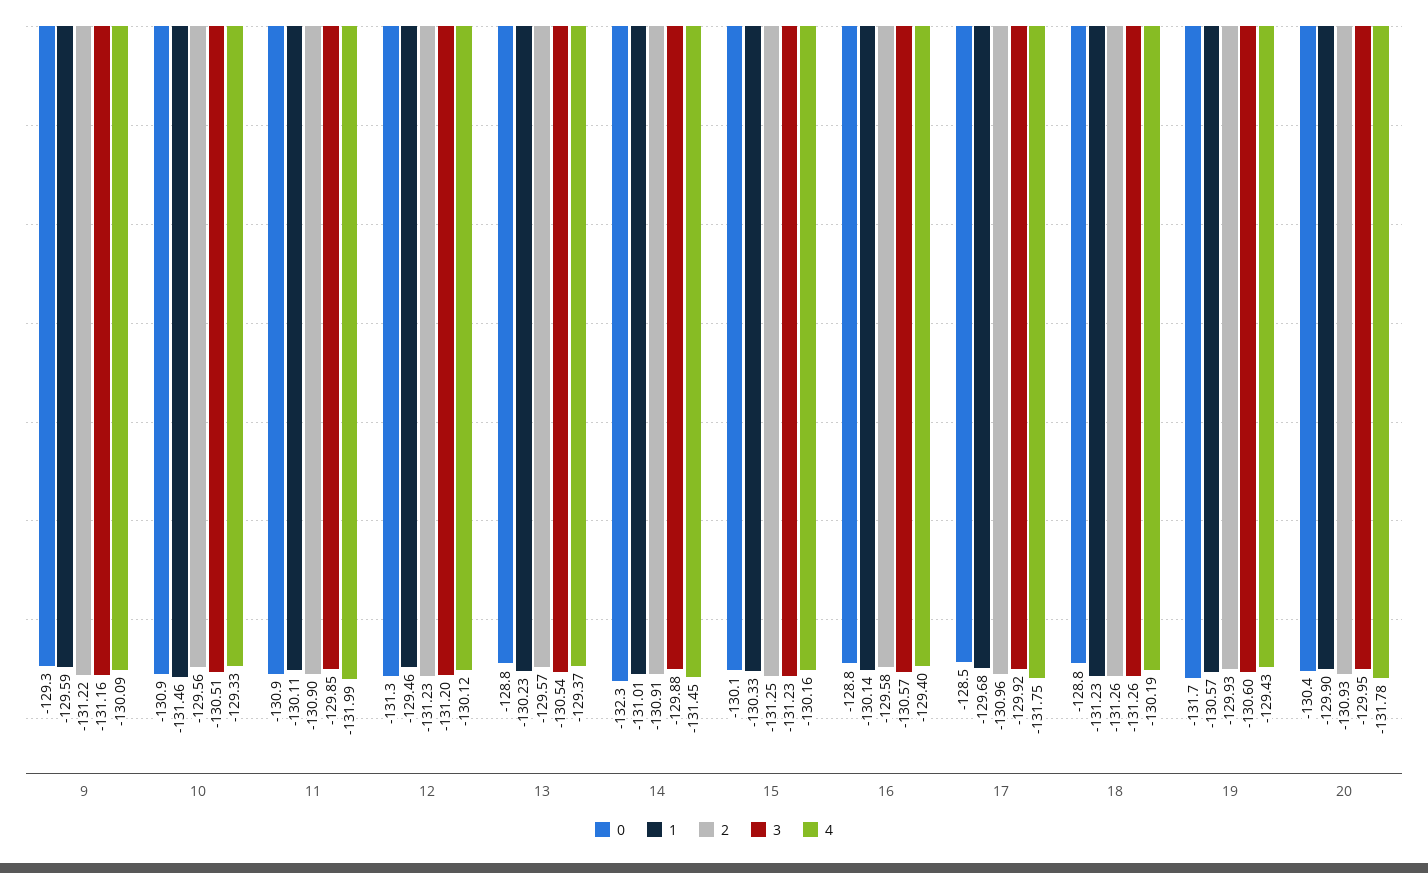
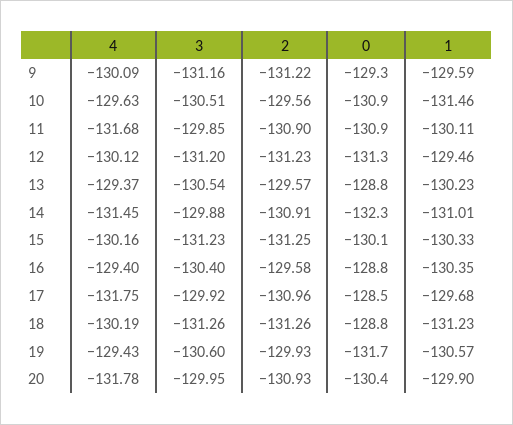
4, 10: -129.33 -> -129.63
4, 11: -131.99 -> -131.68
1, 16: -130.14 -> -130.35
3, 16: -130.57 -> -130.4

